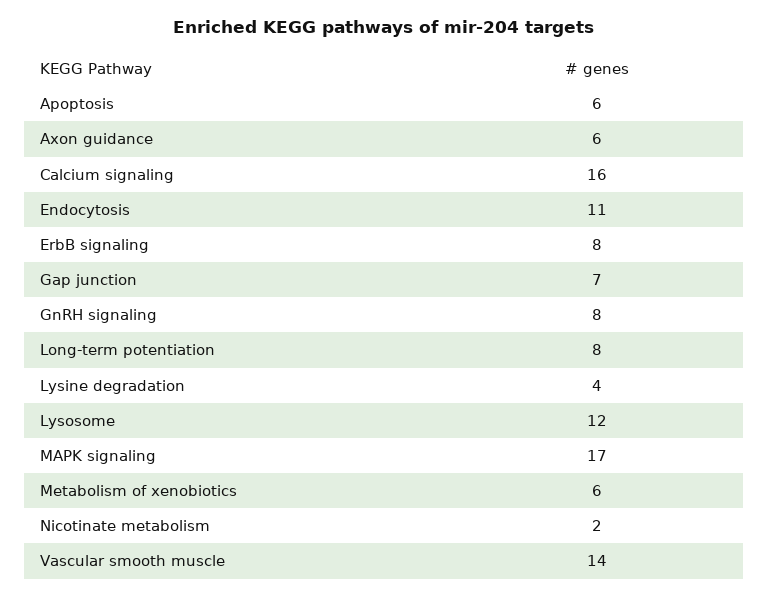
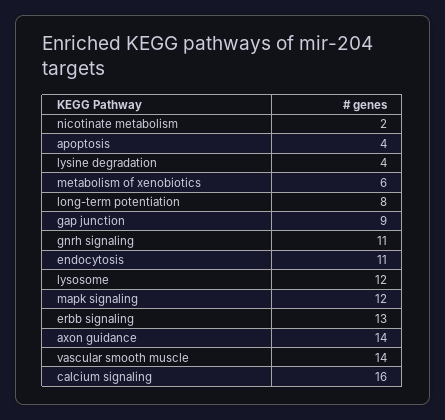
Apoptosis: 6 -> 4
Axon guidance: 6 -> 14
ErbB signaling: 8 -> 13
Gap junction: 7 -> 9
GnRH signaling: 8 -> 11
MAPK signaling: 17 -> 12

